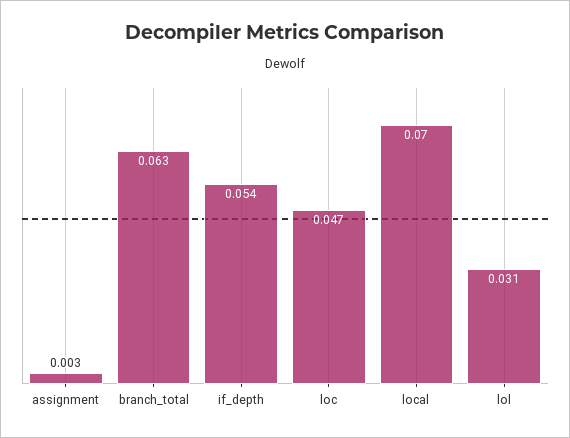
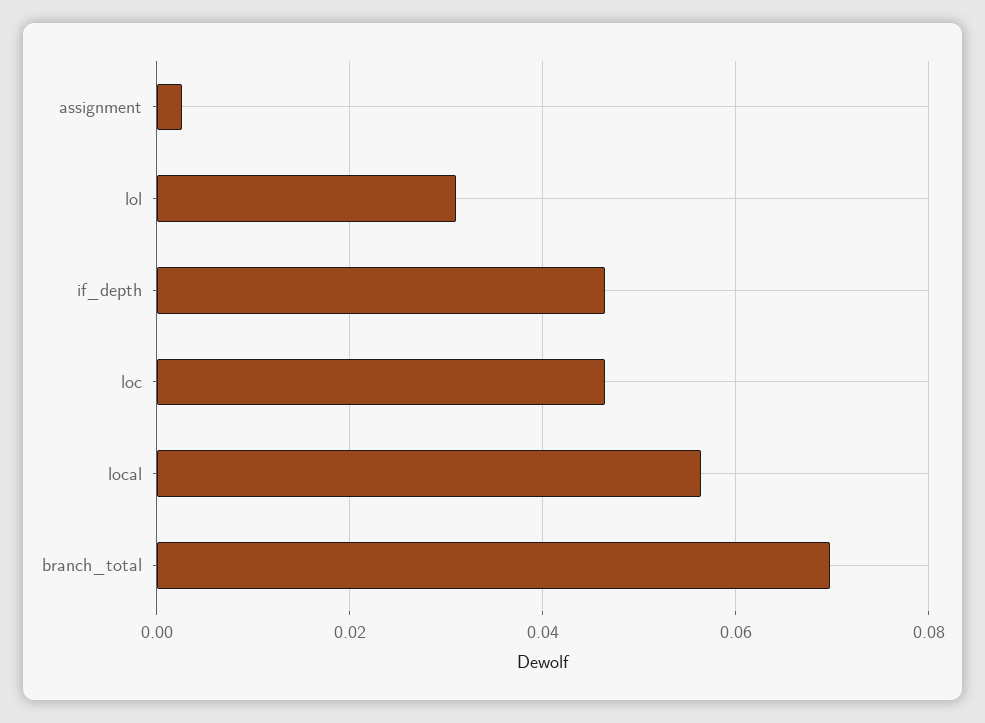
branch_total: 0.063 -> 0.07
if_depth: 0.054 -> 0.046
local: 0.07 -> 0.056

